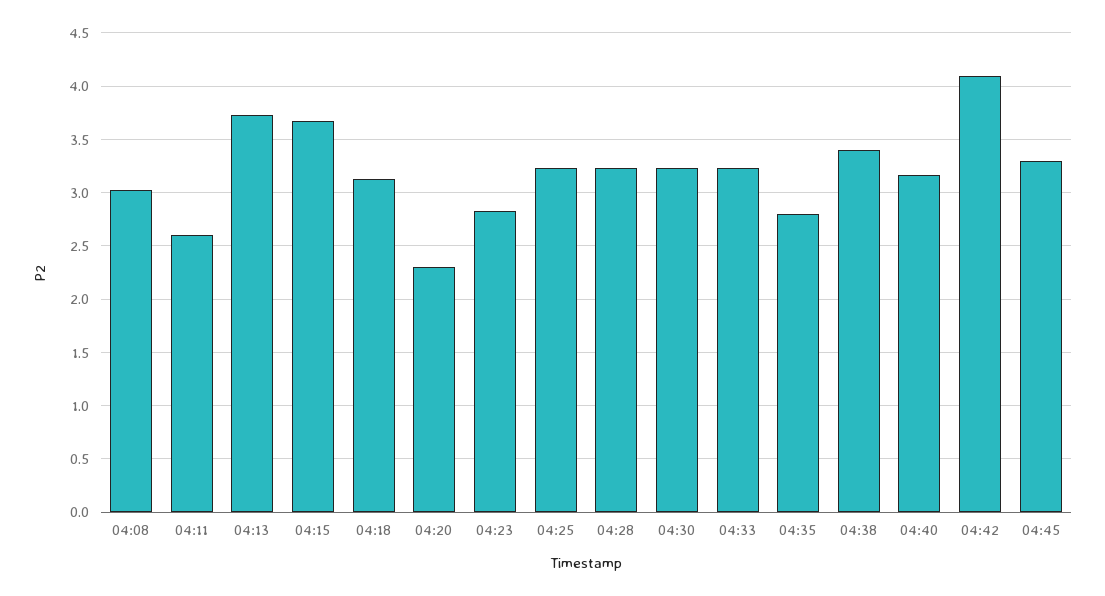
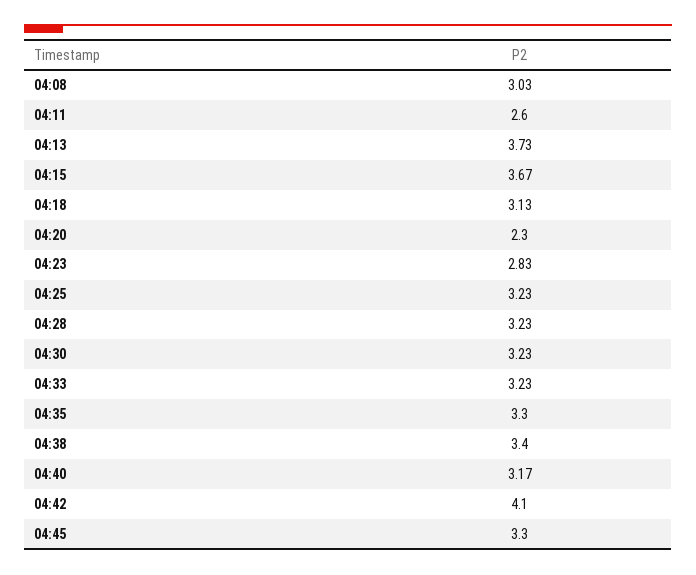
04:35: 2.8 -> 3.3

